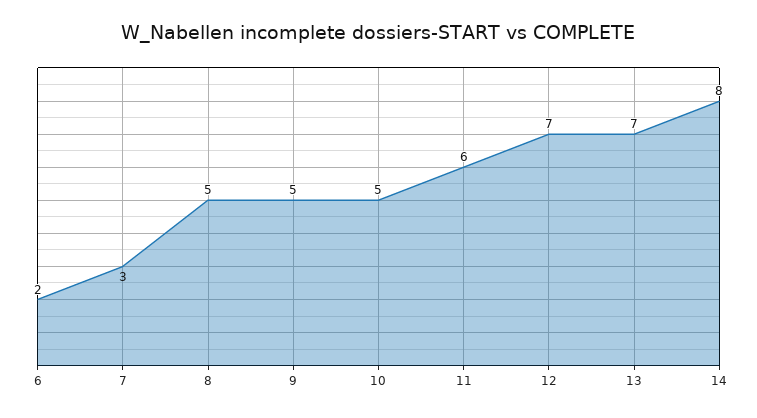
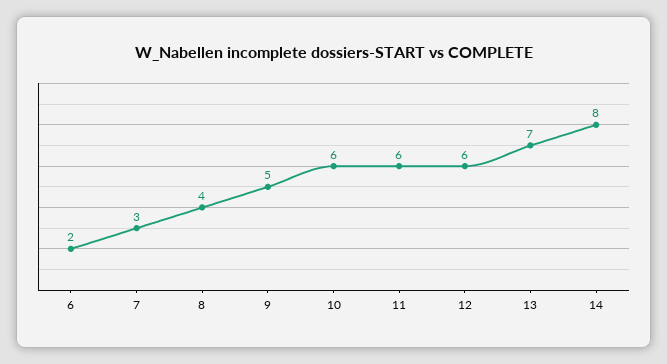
8: 5 -> 4
10: 5 -> 6
12: 7 -> 6

